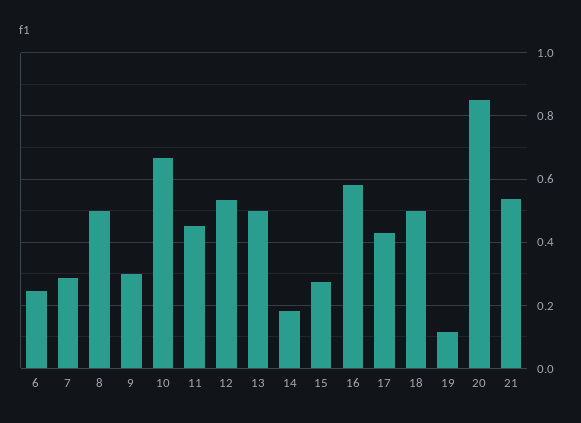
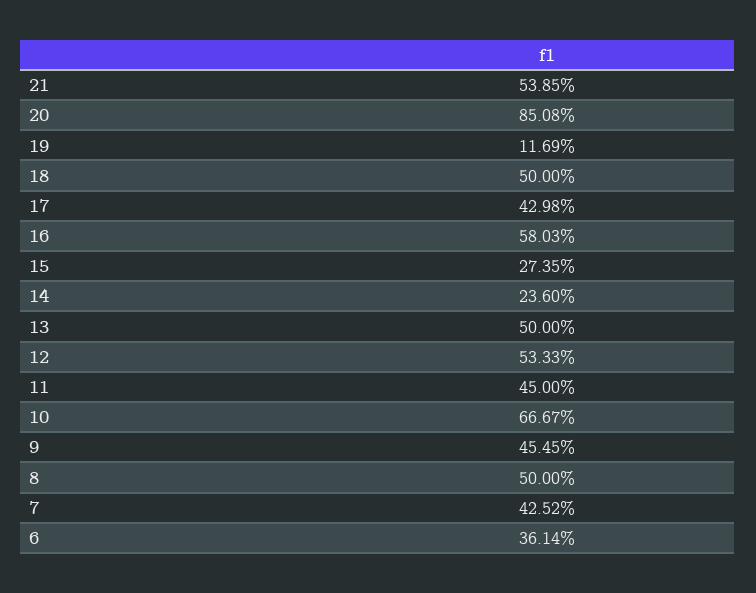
6: 0.24 -> 0.3614
7: 0.28 -> 0.4252
9: 0.3 -> 0.4545
14: 0.18 -> 0.236

